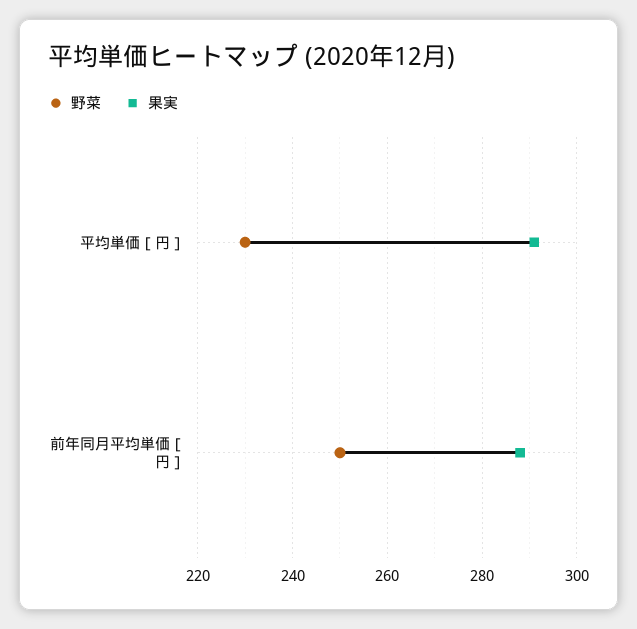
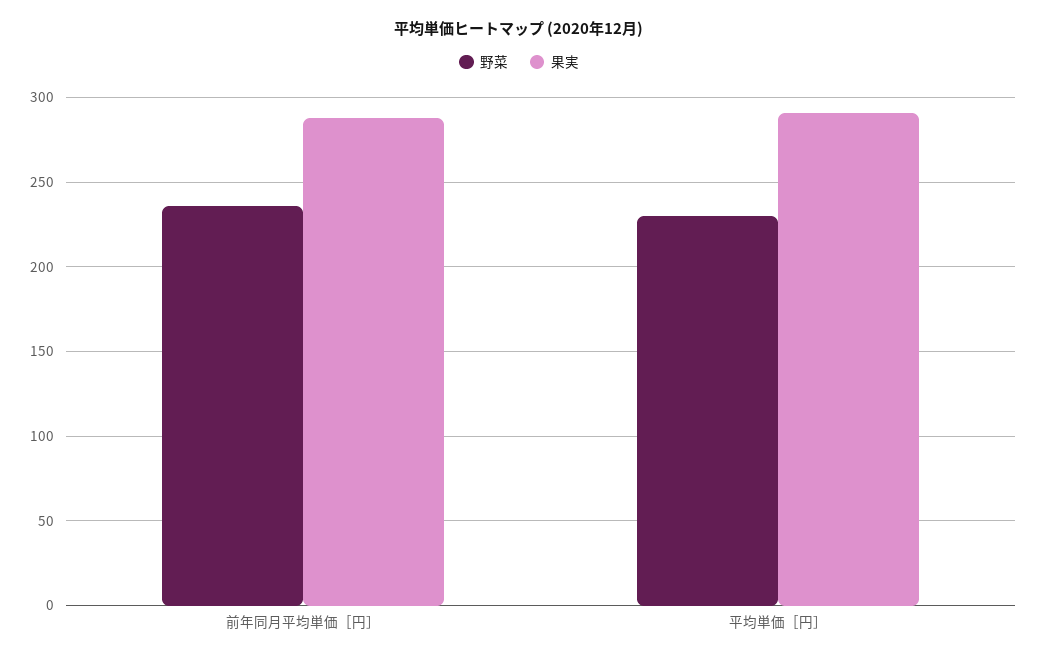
野菜, 前年同月平均単価［円］: 250 -> 235

